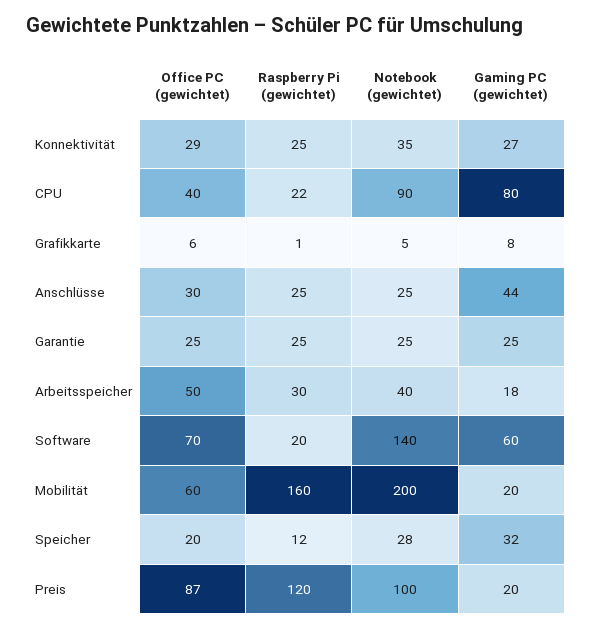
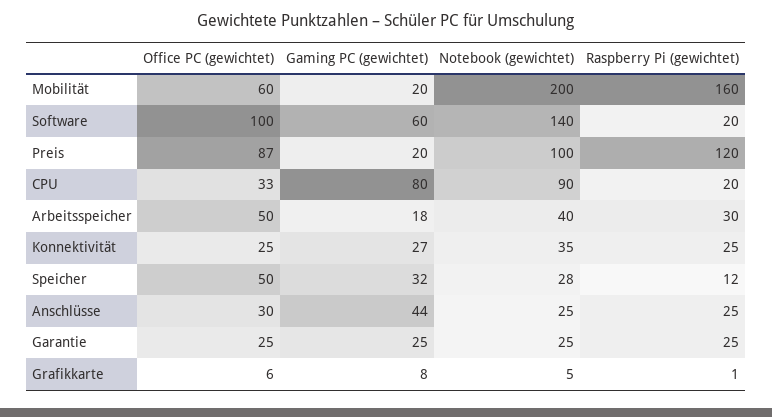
Office PC (gewichtet), Konnektivität: 29 -> 25
Office PC (gewichtet), CPU: 40 -> 33
Raspberry Pi (gewichtet), CPU: 22 -> 20
Office PC (gewichtet), Software: 70 -> 100
Office PC (gewichtet), Speicher: 20 -> 50

